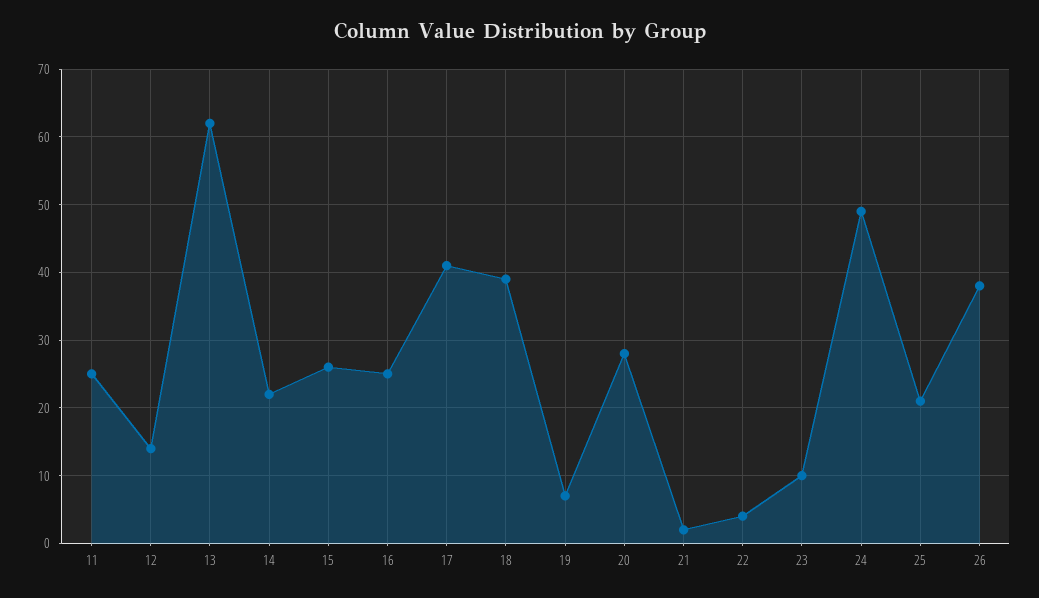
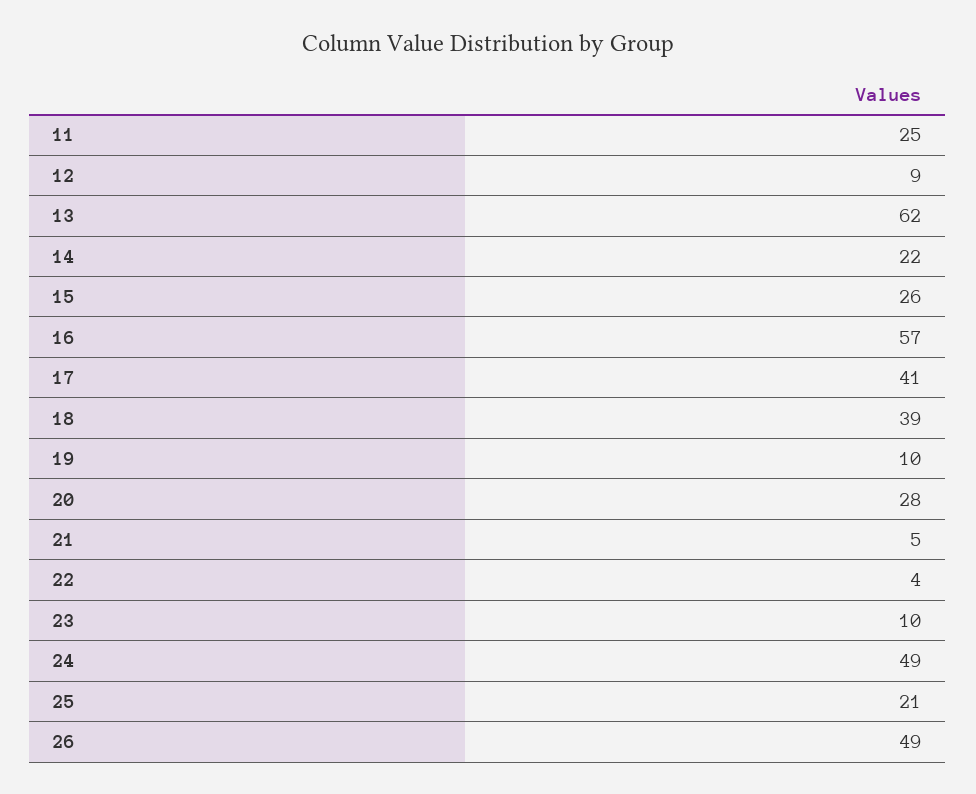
12: 14 -> 9
16: 25 -> 57
19: 7 -> 10
21: 2 -> 5
26: 38 -> 49

